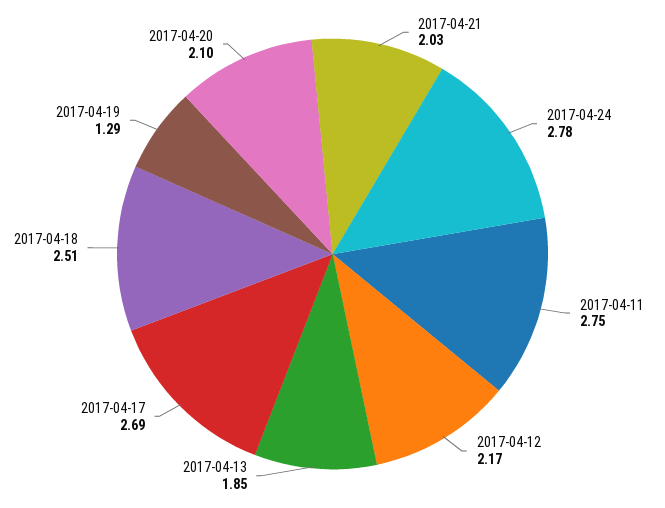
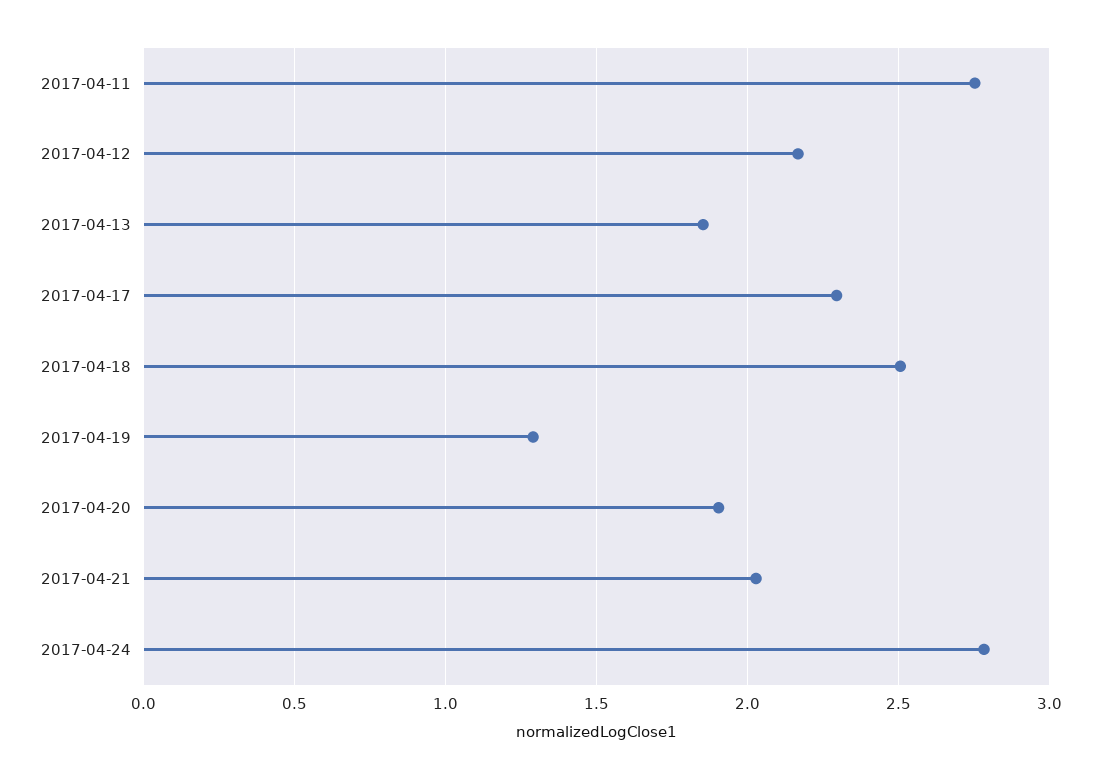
2017-04-17: 2.69 -> 2.3
2017-04-20: 2.1 -> 1.9

